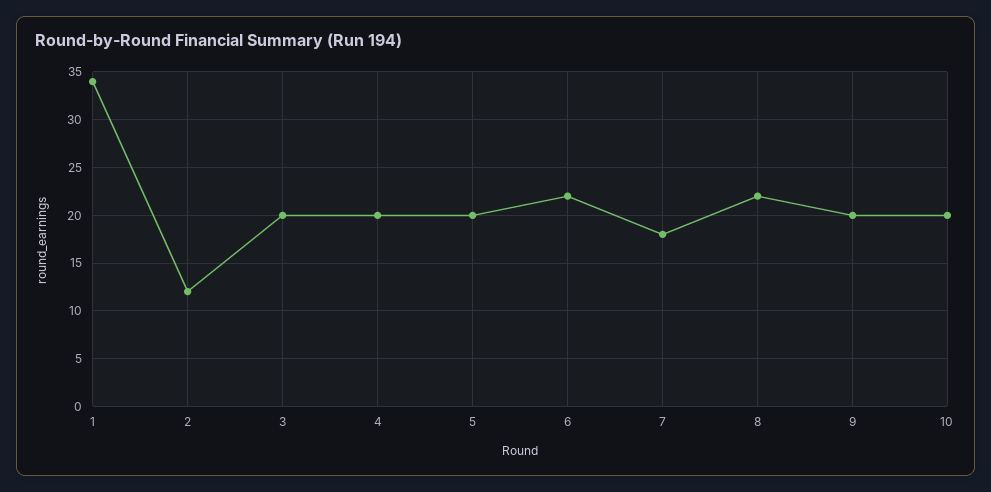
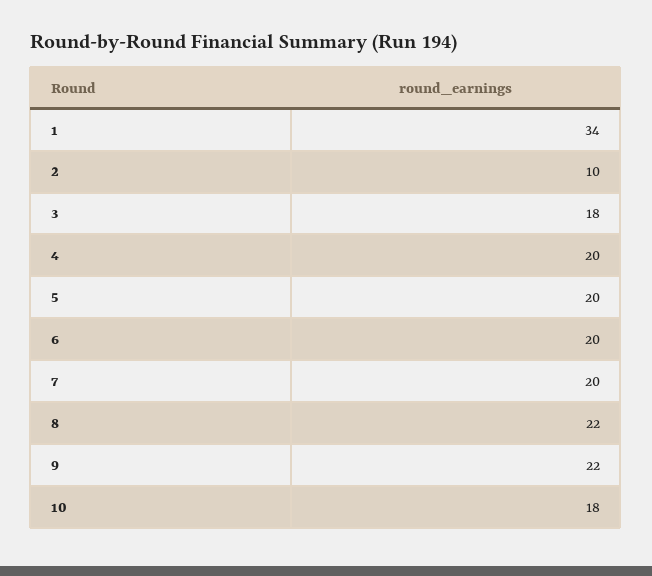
2: 12 -> 10
3: 20 -> 18
6: 22 -> 20
7: 18 -> 20
9: 20 -> 22
10: 20 -> 18

